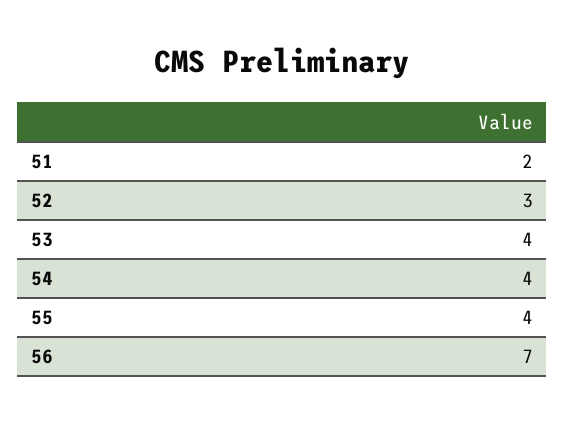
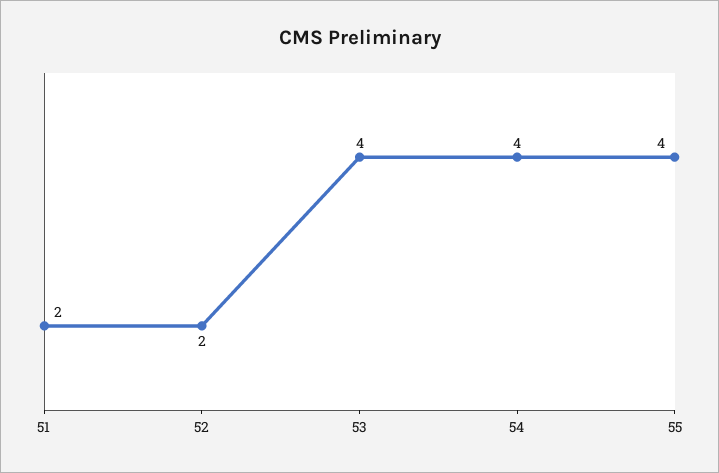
52: 3 -> 2
56: 7 -> none

